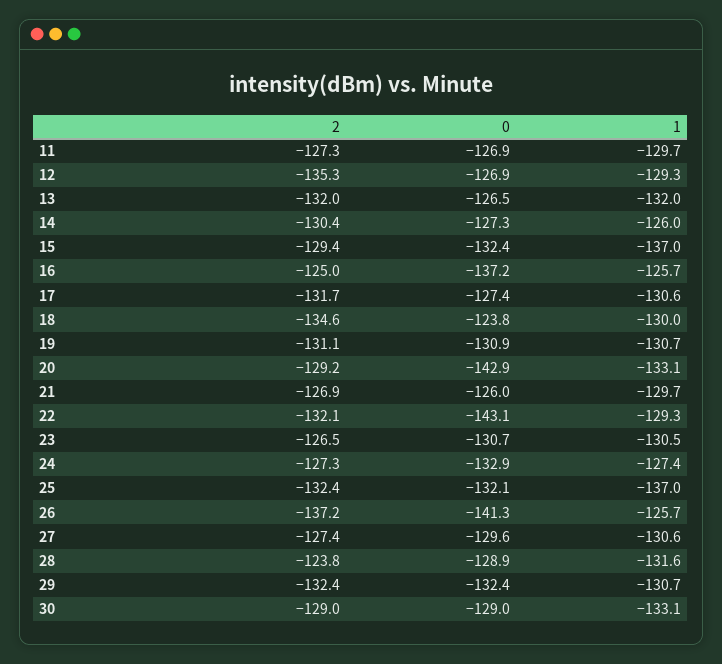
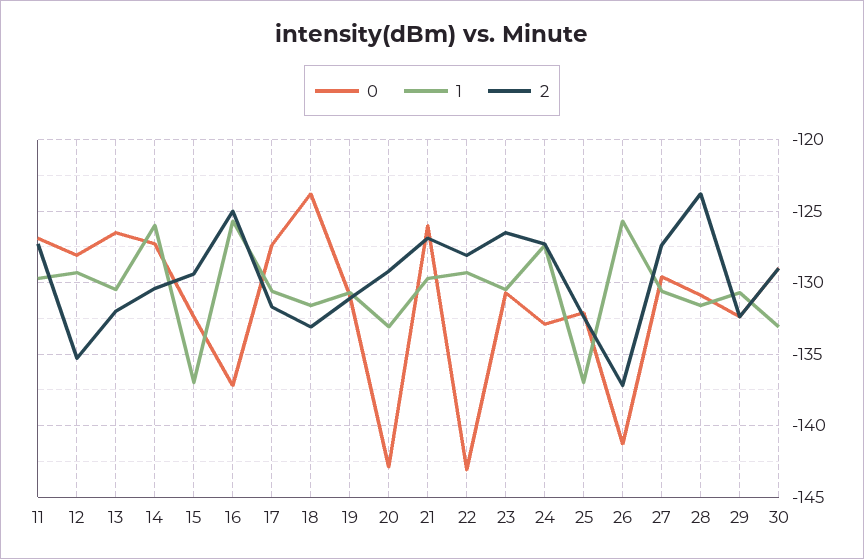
0, 12: -126.9 -> -128
1, 13: -132 -> -130.5
2, 18: -134.6 -> -133
1, 18: -130 -> -131.5
2, 22: -132.1 -> -128
0, 28: -128.9 -> -131

